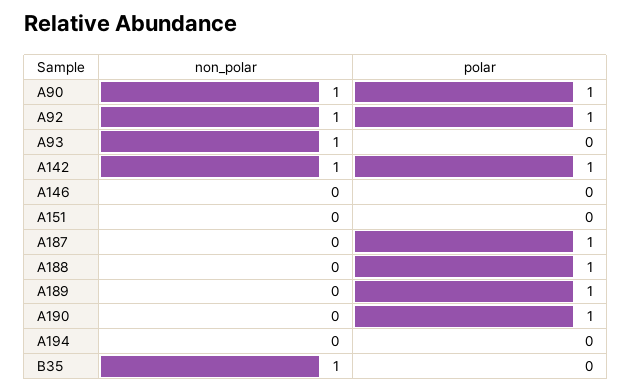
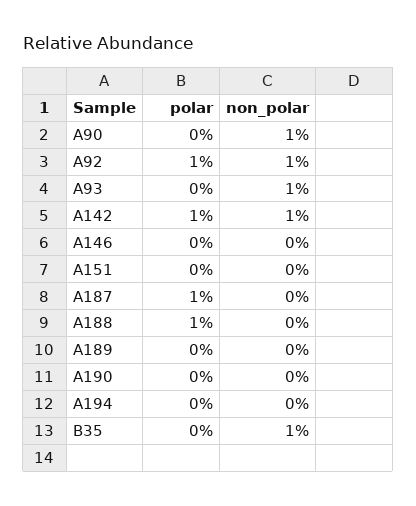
polar, A90: 1 -> 0
polar, A189: 1 -> 0
polar, A190: 1 -> 0

